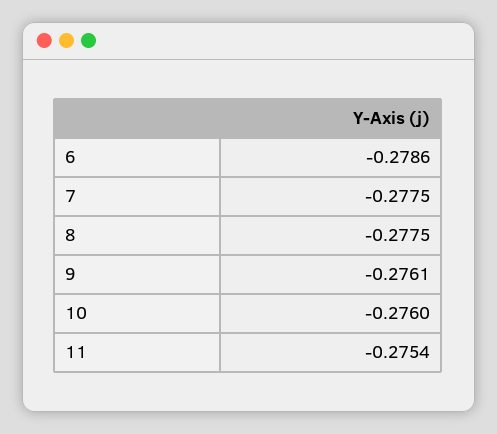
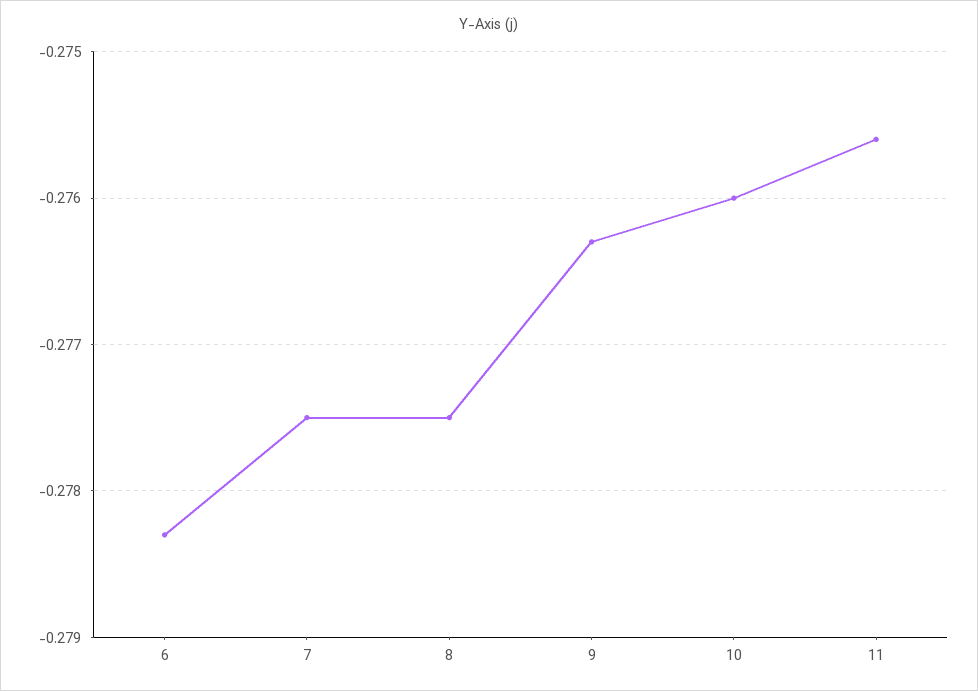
6: -0.2786 -> -0.2783
9: -0.2761 -> -0.2763
11: -0.2754 -> -0.2756

